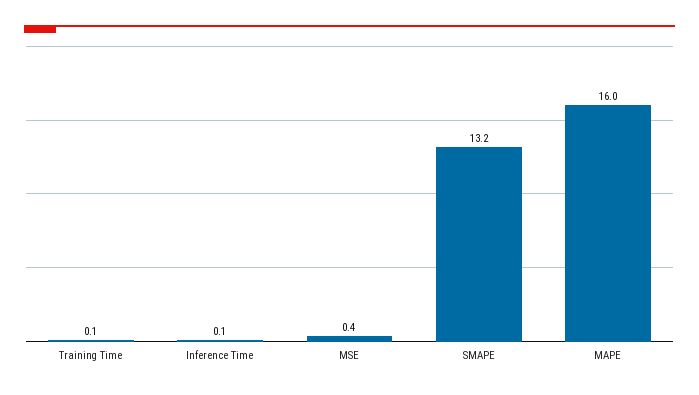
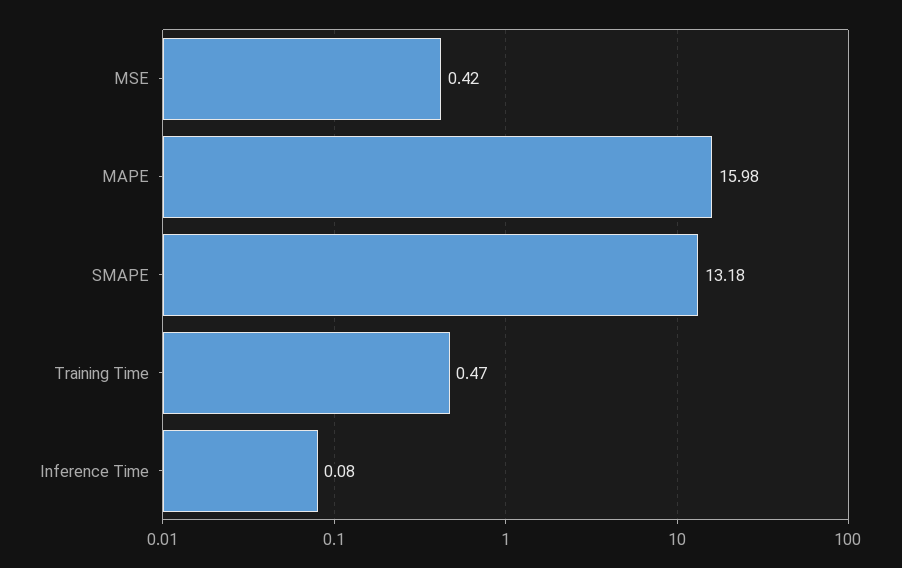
Training Time: 0.1 -> 0.47

